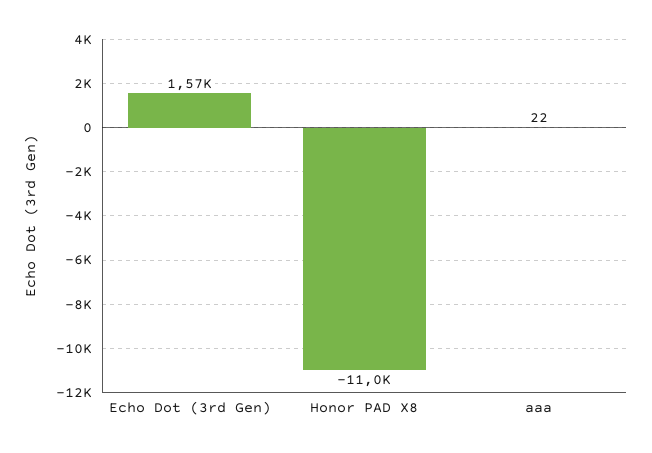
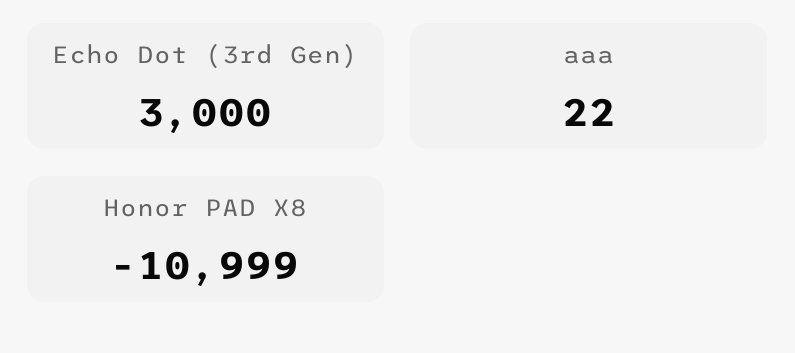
Echo Dot (3rd Gen): 1570 -> 3000

